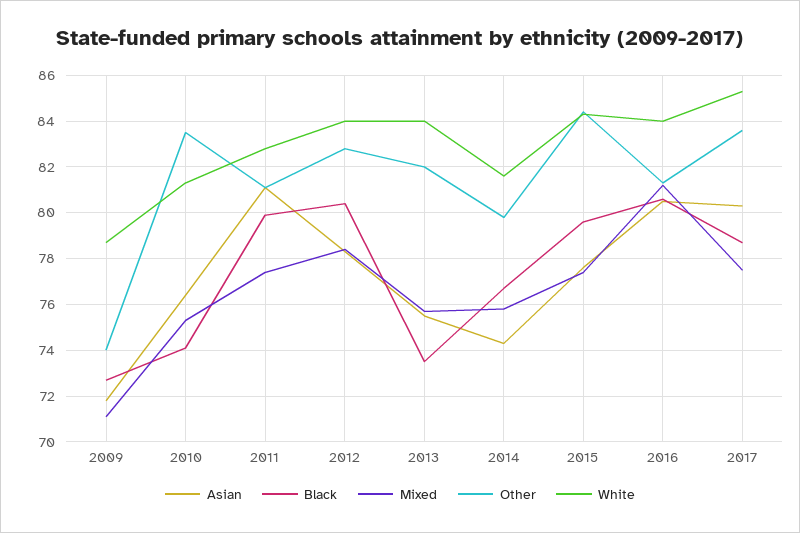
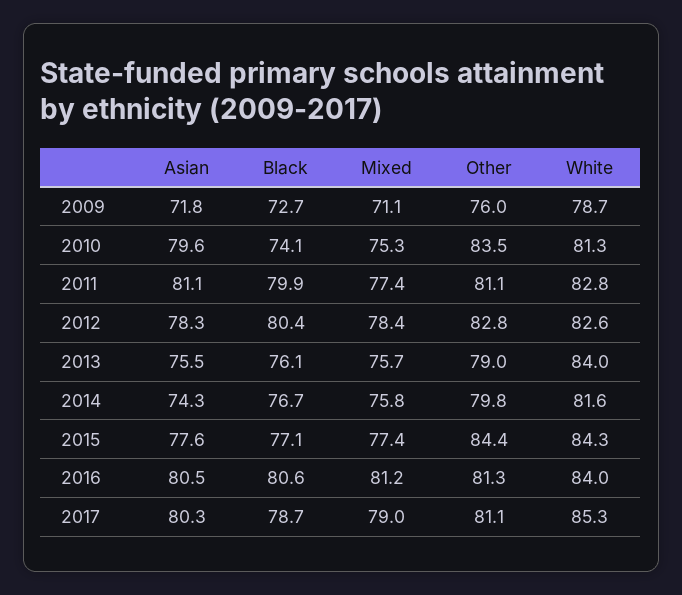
Other, 2009: 74 -> 76
Asian, 2010: 76.5 -> 79.6
White, 2012: 84 -> 82.6
Black, 2013: 73.5 -> 76.1
Other, 2013: 82 -> 79
Black, 2015: 79.5 -> 77.1
Mixed, 2017: 77.5 -> 79
Other, 2017: 83.5 -> 81.1

